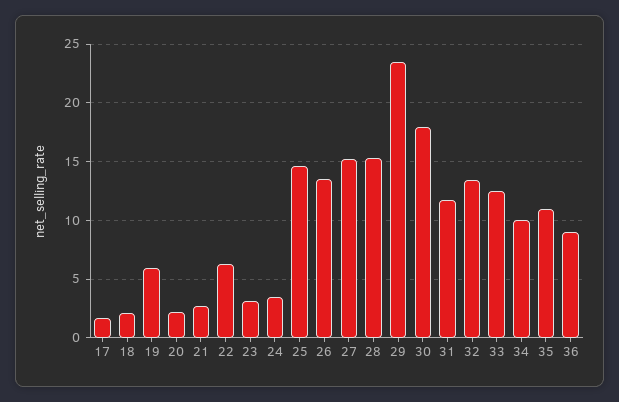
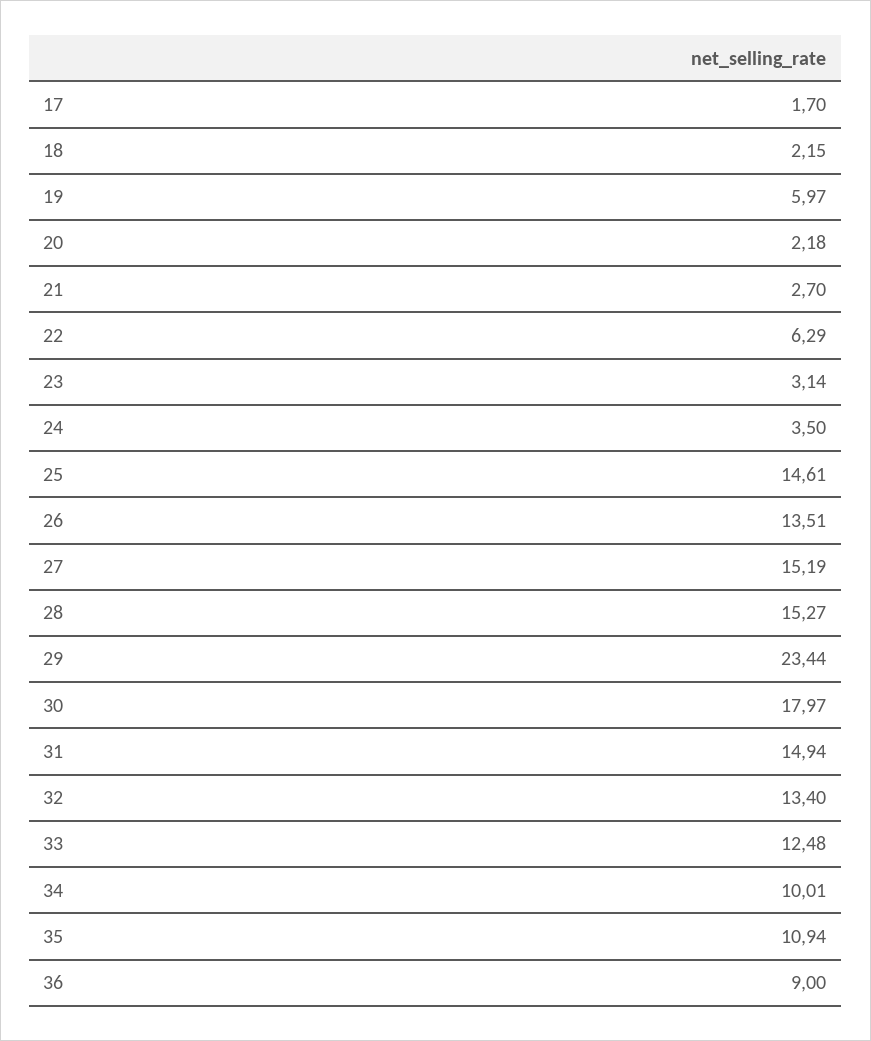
31: 12 -> 14.94

